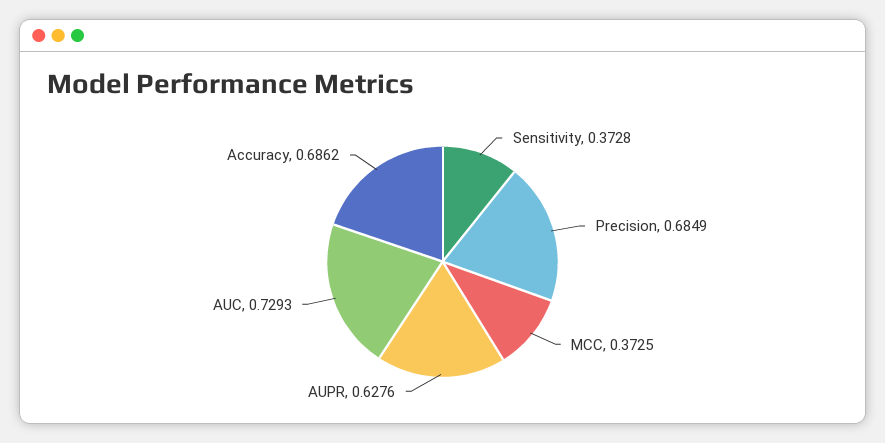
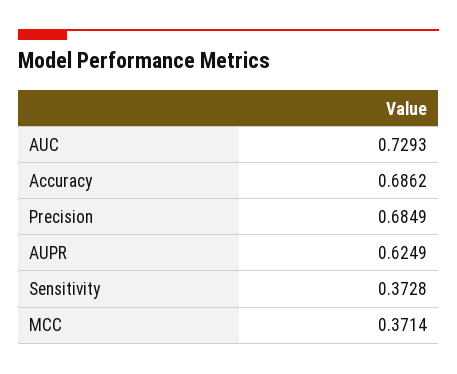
MCC: 0.3725 -> 0.3714
AUPR: 0.6276 -> 0.6249

